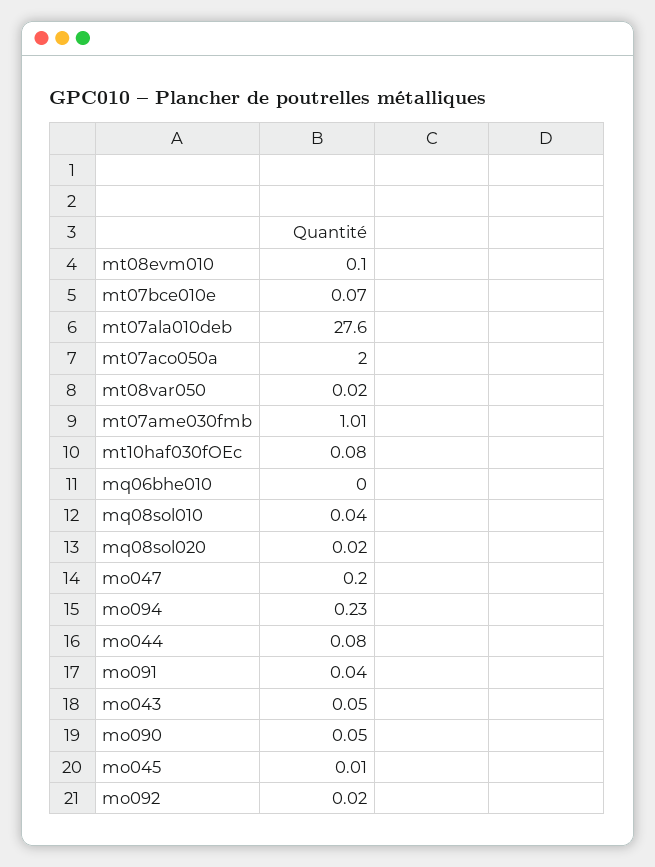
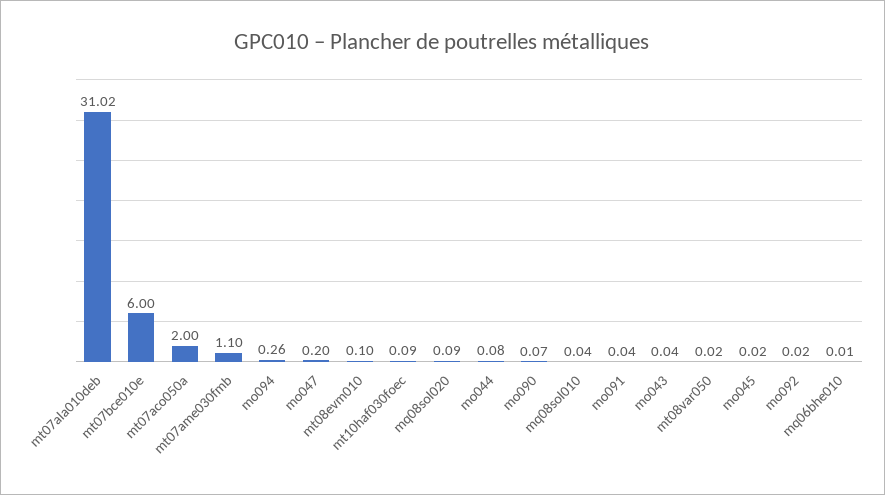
mt07bce010e: 0.07 -> 6
mt07ala010deb: 27.6 -> 31.02
mt07ame030fmb: 1.01 -> 1.1
mt10haf030fOEc: 0.08 -> 0.09
mq06bhe010: 0 -> 0.01
mq08sol020: 0.02 -> 0.09
mo094: 0.23 -> 0.26
mo043: 0.05 -> 0.04
mo090: 0.05 -> 0.07
mo045: 0.01 -> 0.02

